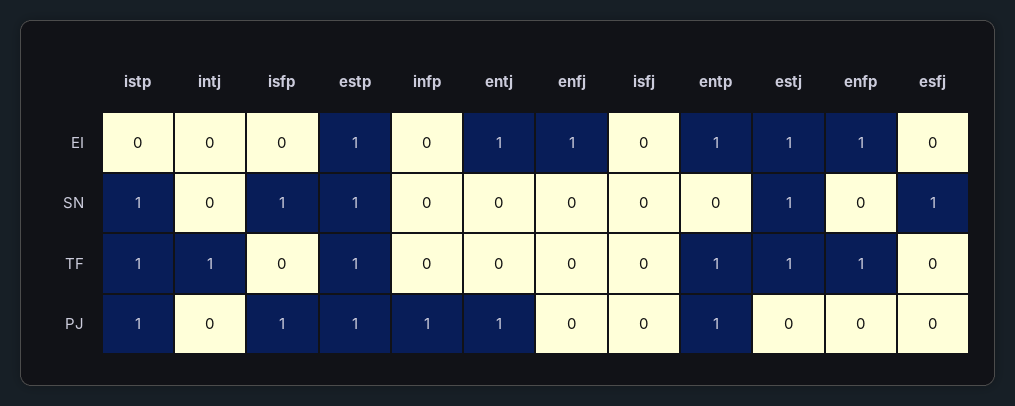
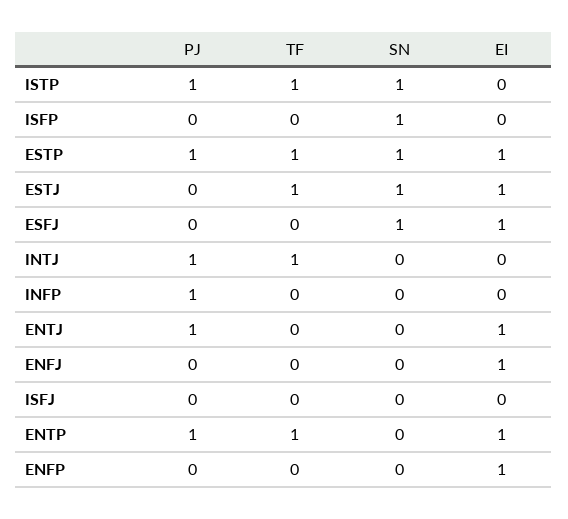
esfj, EI: 0 -> 1
enfp, TF: 1 -> 0
intj, PJ: 0 -> 1
isfp, PJ: 1 -> 0

